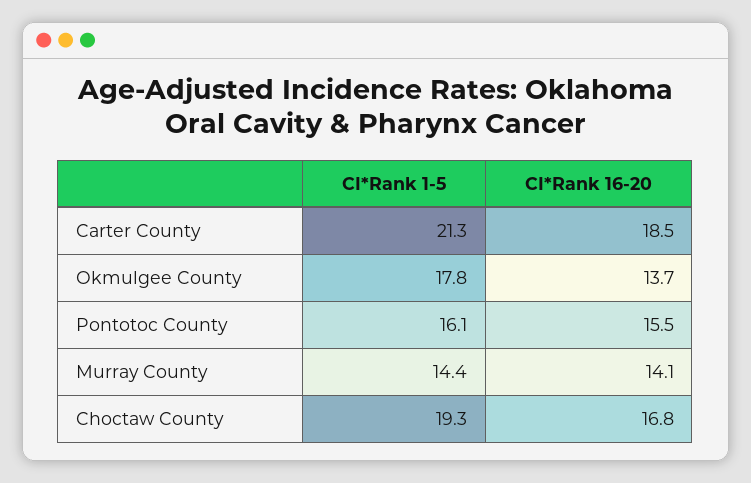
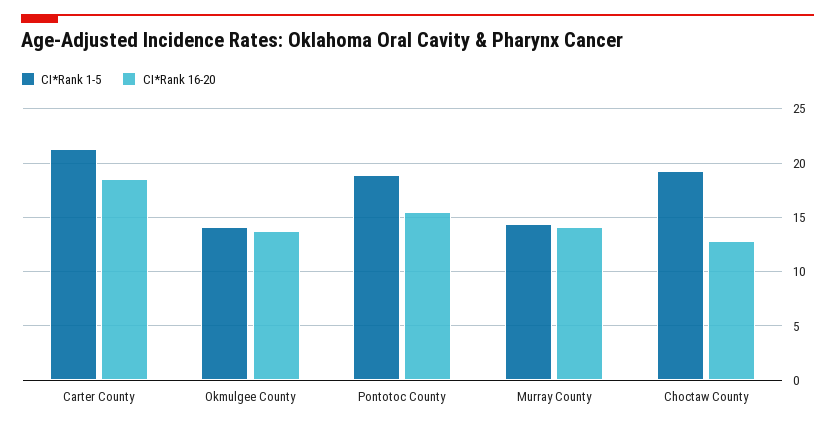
CI*Rank 1-5, Okmulgee County: 17.8 -> 14
CI*Rank 1-5, Pontotoc County: 16.1 -> 19
CI*Rank 16-20, Choctaw County: 16.8 -> 13

